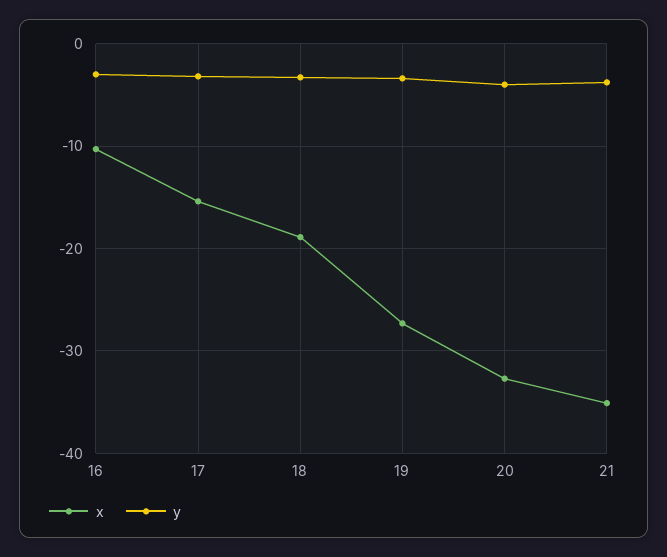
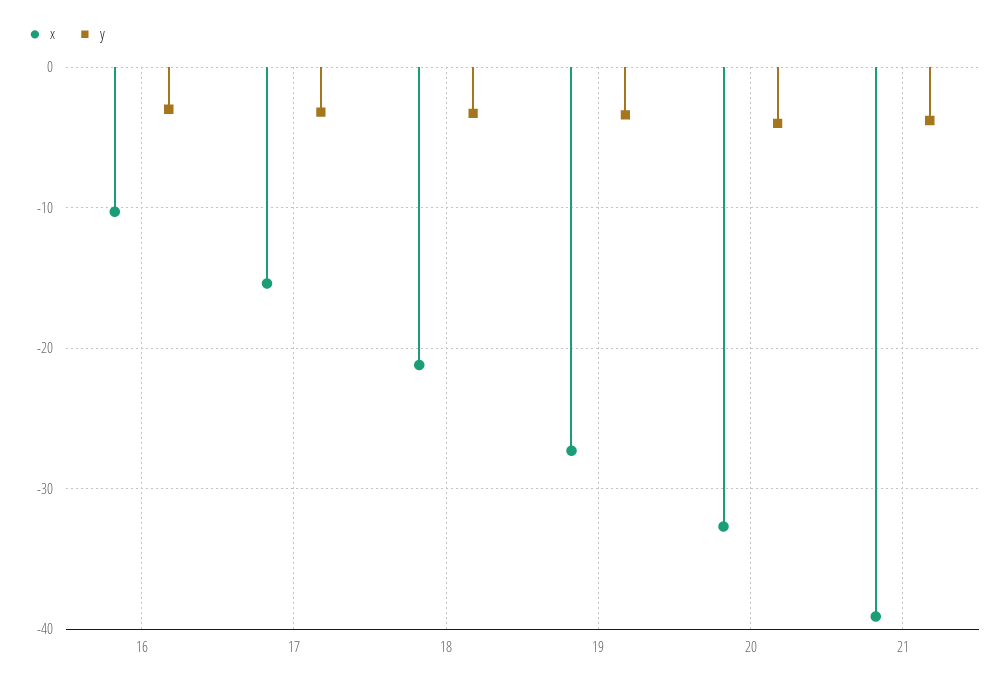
x, 18: -19 -> -21
x, 21: -35 -> -39

